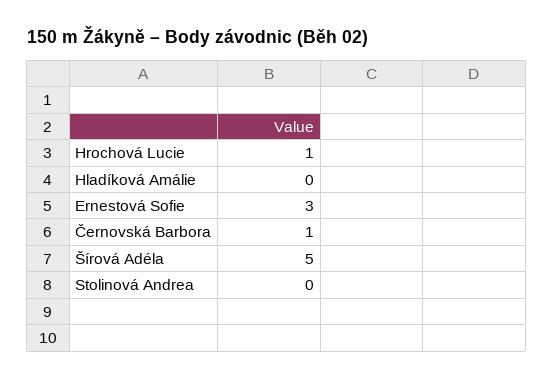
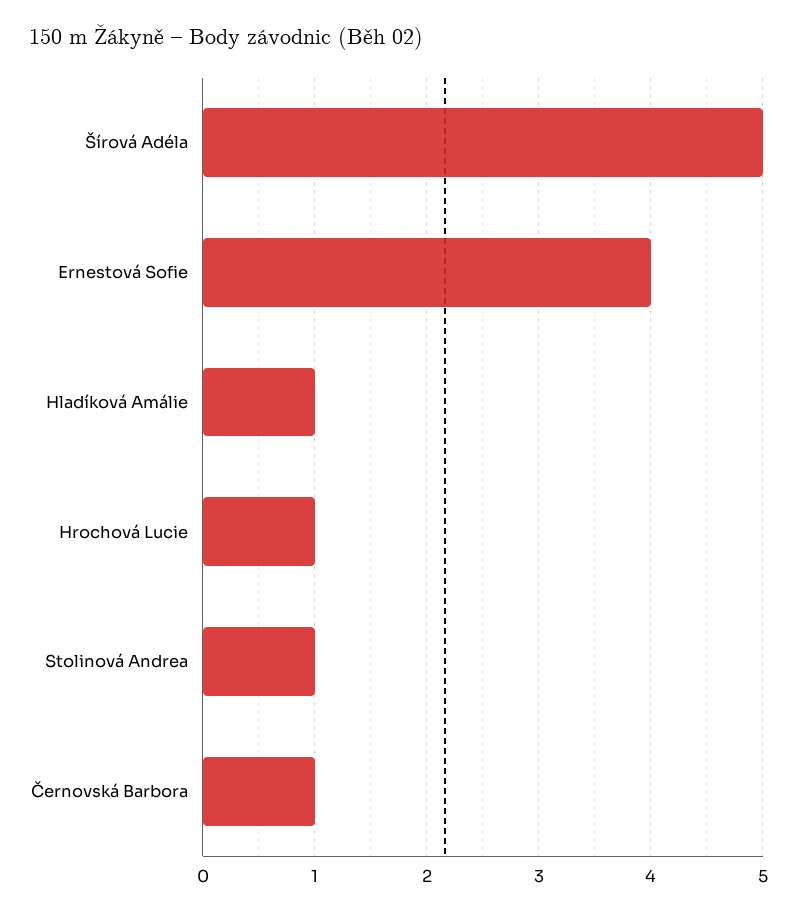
Hladíková Amálie: 0 -> 1
Ernestová Sofie: 3 -> 4
Stolinová Andrea: 0 -> 1

